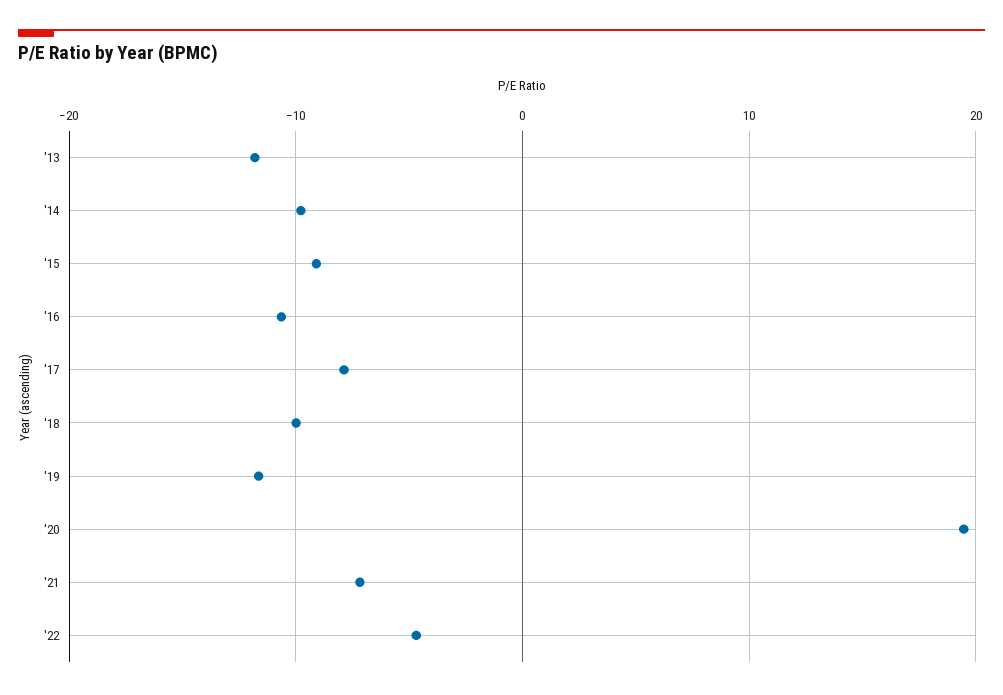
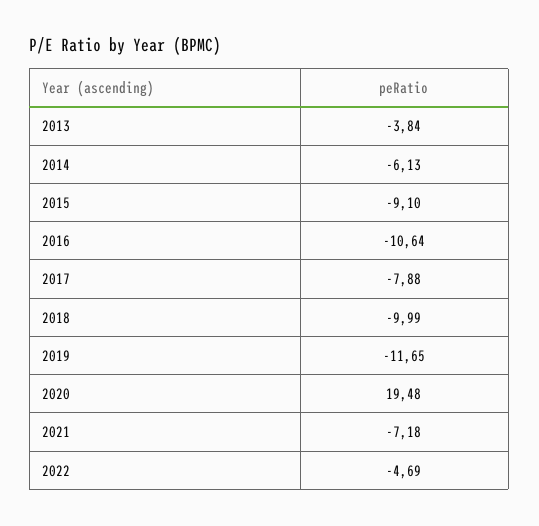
'13: -12 -> -3.84
'14: -10 -> -6.13

